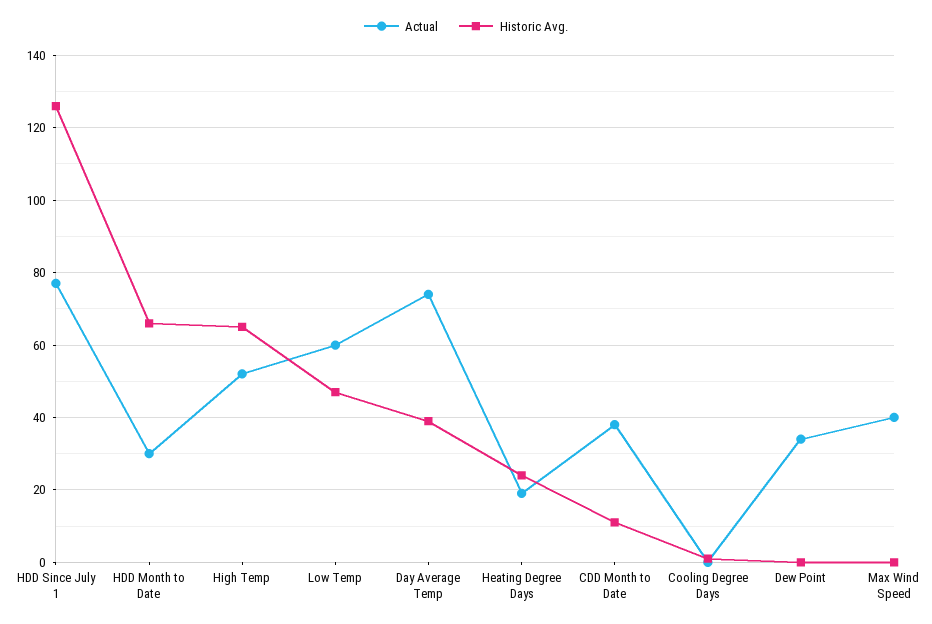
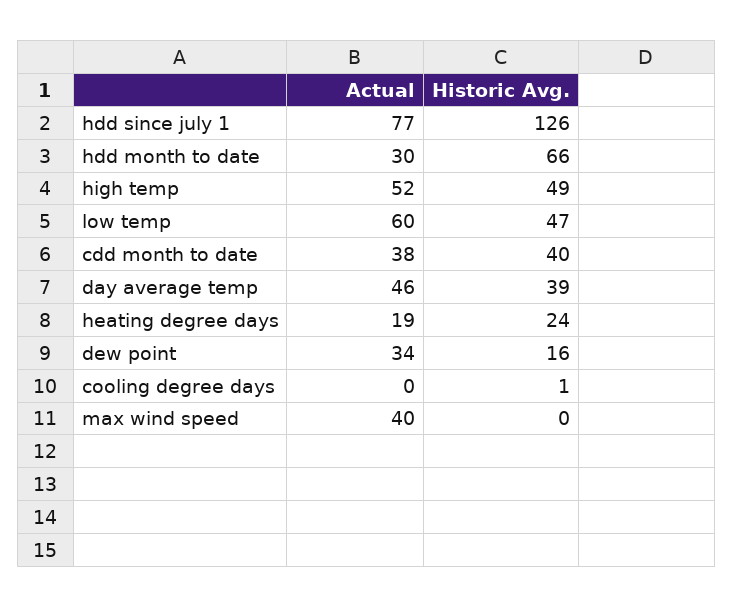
Historic Avg., High Temp: 65 -> 49
Actual, Day Average Temp: 75 -> 46
Historic Avg., CDD Month to Date: 10 -> 40
Historic Avg., Dew Point: 0 -> 16

